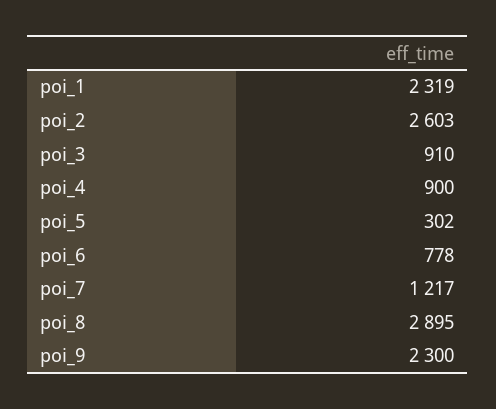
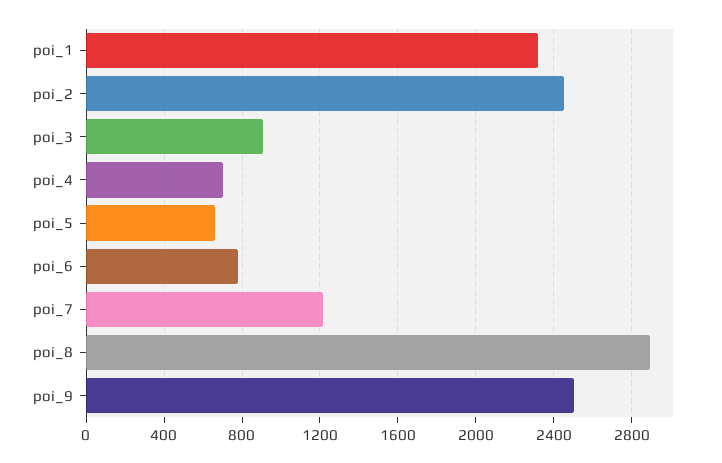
poi_2: 2603 -> 2450
poi_4: 900 -> 700
poi_5: 302 -> 650
poi_9: 2300 -> 2500

